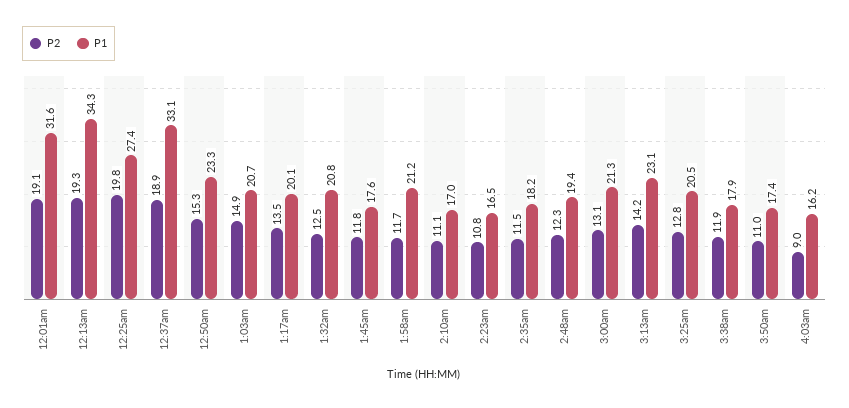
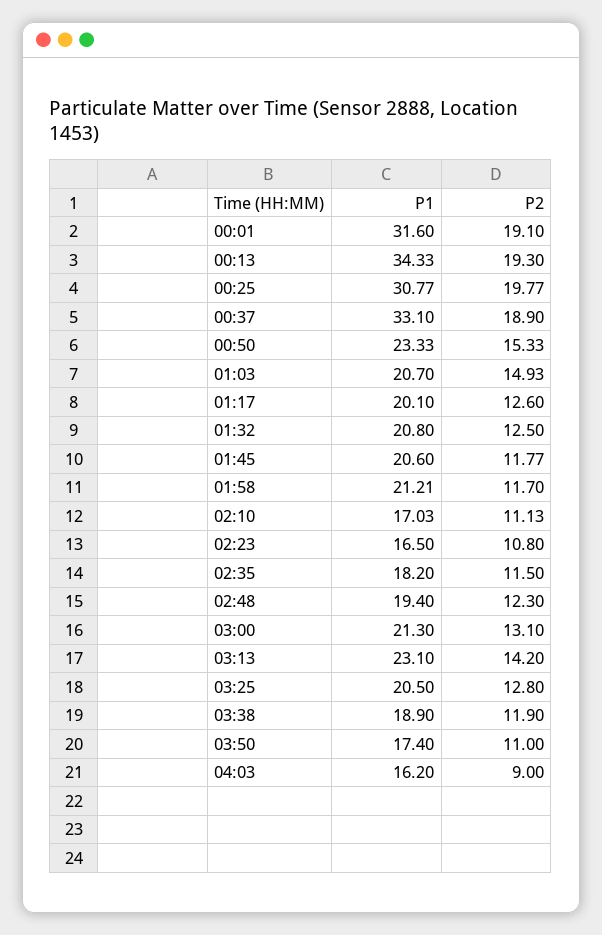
P1, 12:25am: 27.4 -> 30.77
P2, 1:17am: 13.5 -> 12.6
P1, 1:45am: 17.6 -> 20.6
P1, 3:38am: 17.9 -> 18.9

